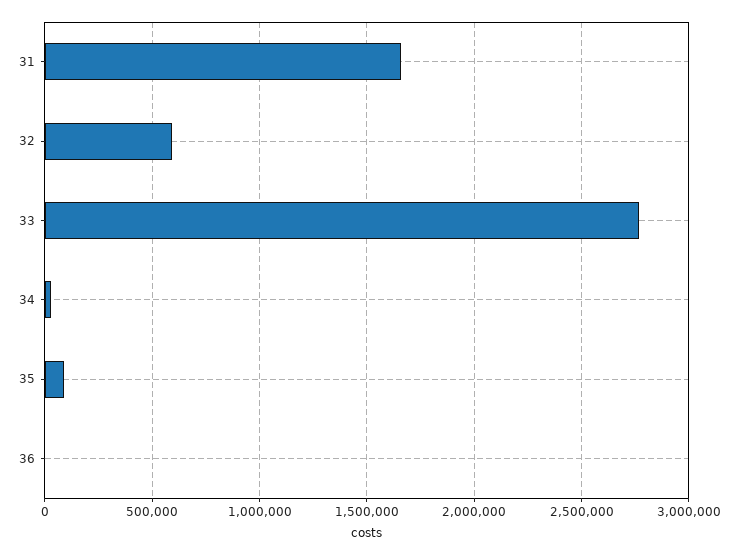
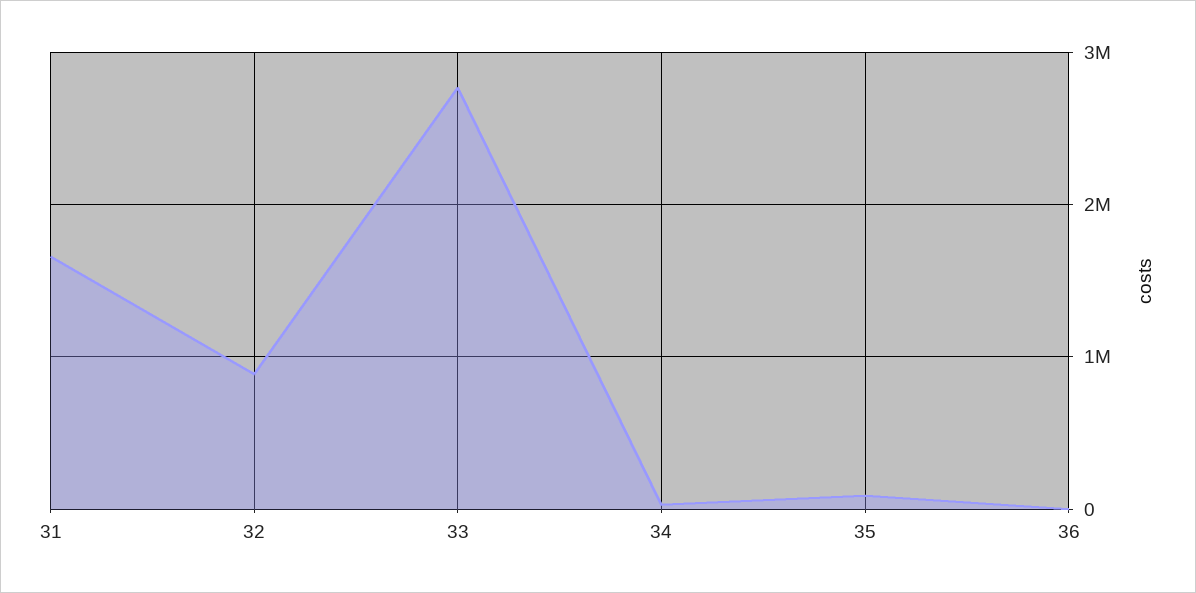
32: 600000 -> 900000

